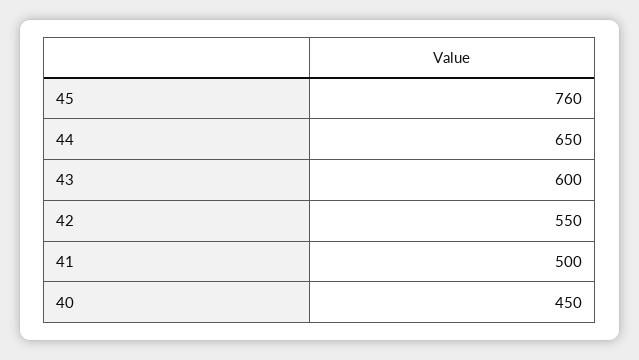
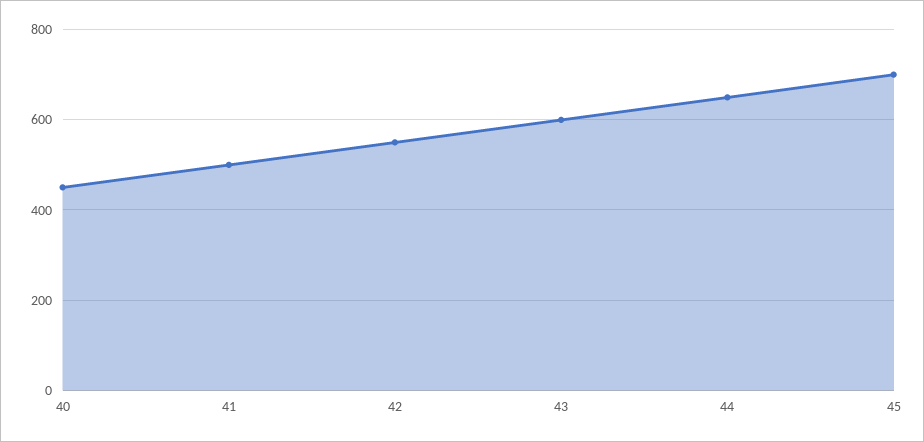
45: 760 -> 700

